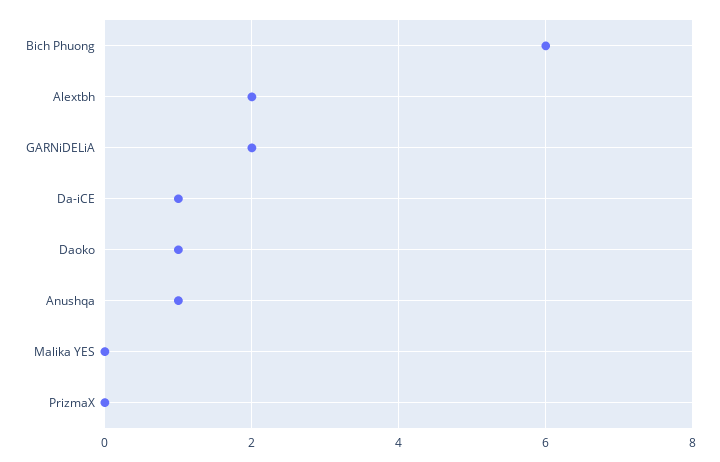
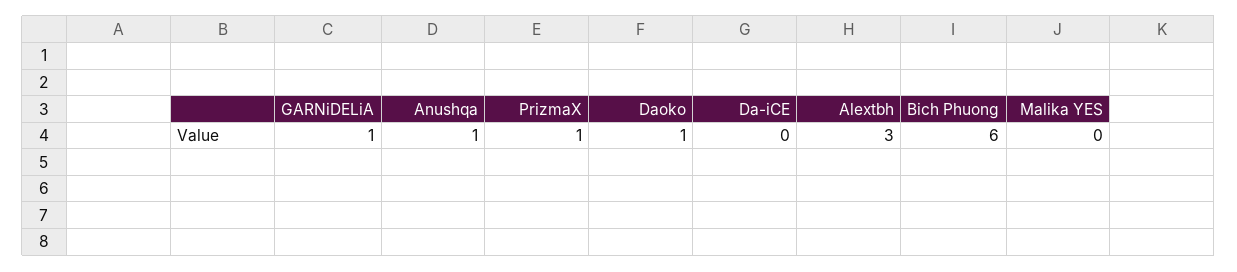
Alextbh: 2 -> 3
GARNiDELiA: 2 -> 1
Da-iCE: 1 -> 0
PrizmaX: 0 -> 1

